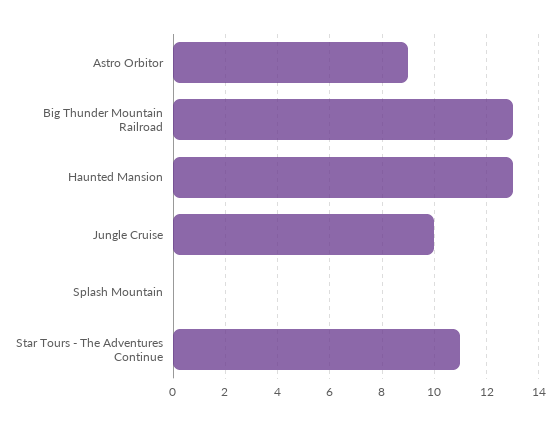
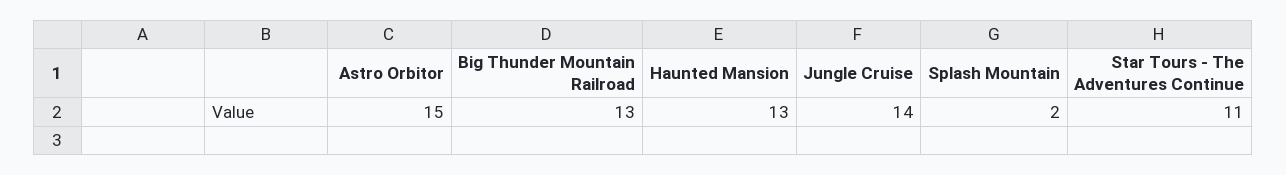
Astro Orbitor: 9 -> 15
Jungle Cruise: 10 -> 14
Splash Mountain: 0 -> 2

